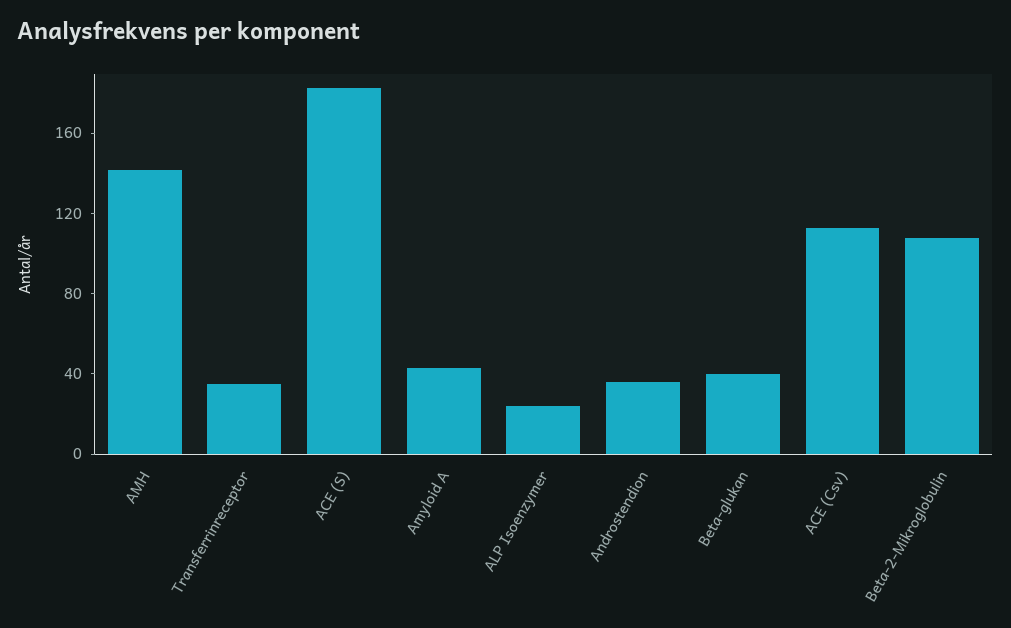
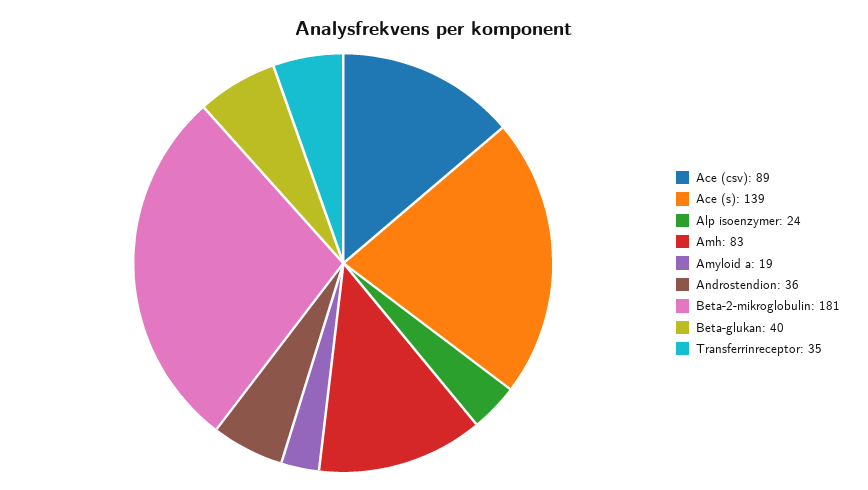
AMH: 140 -> 83
ACE (S): 180 -> 139
Amyloid A: 40 -> 19
ACE (Csv): 110 -> 89
Beta-2-Mikroglobulin: 110 -> 181

